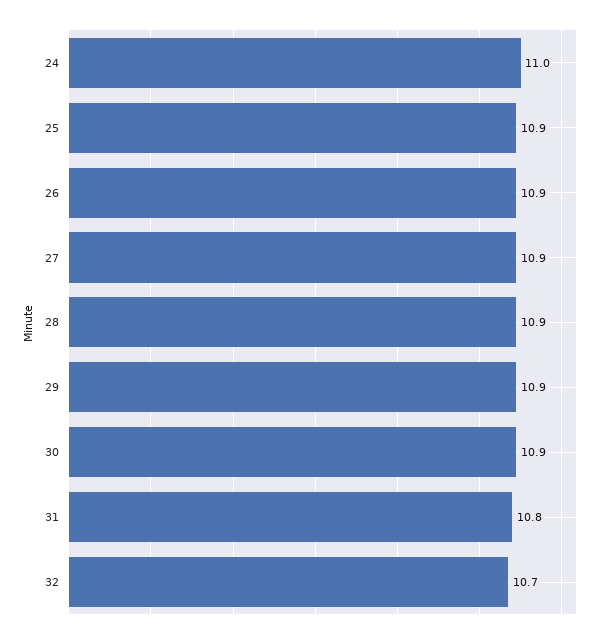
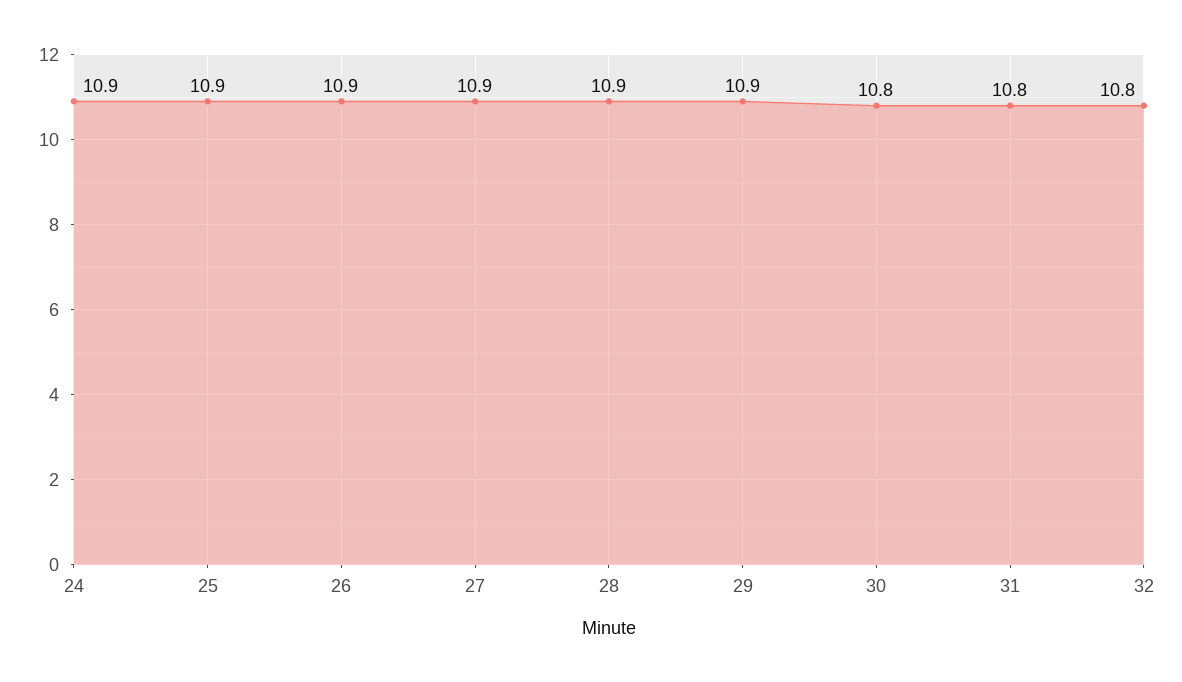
24: 11 -> 10.9
30: 10.9 -> 10.8
32: 10.7 -> 10.8

